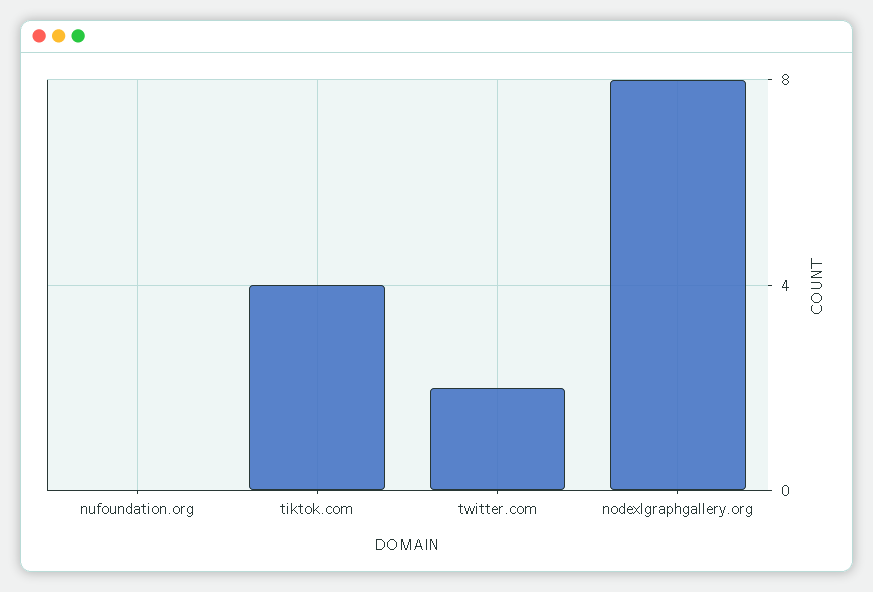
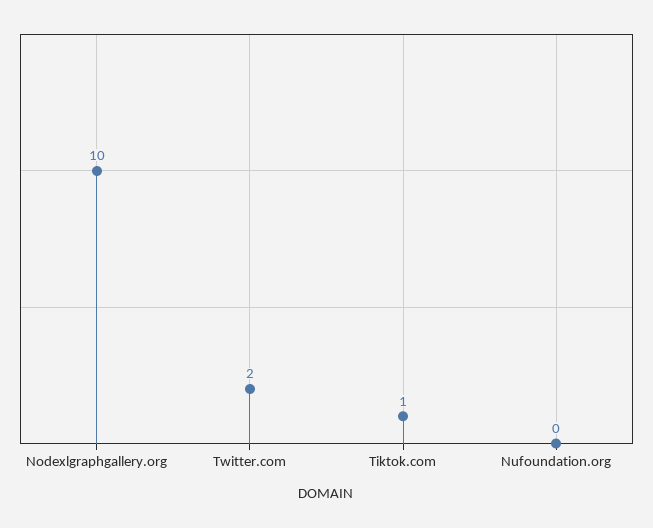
tiktok.com: 4 -> 1
nodexlgraphgallery.org: 8 -> 10

